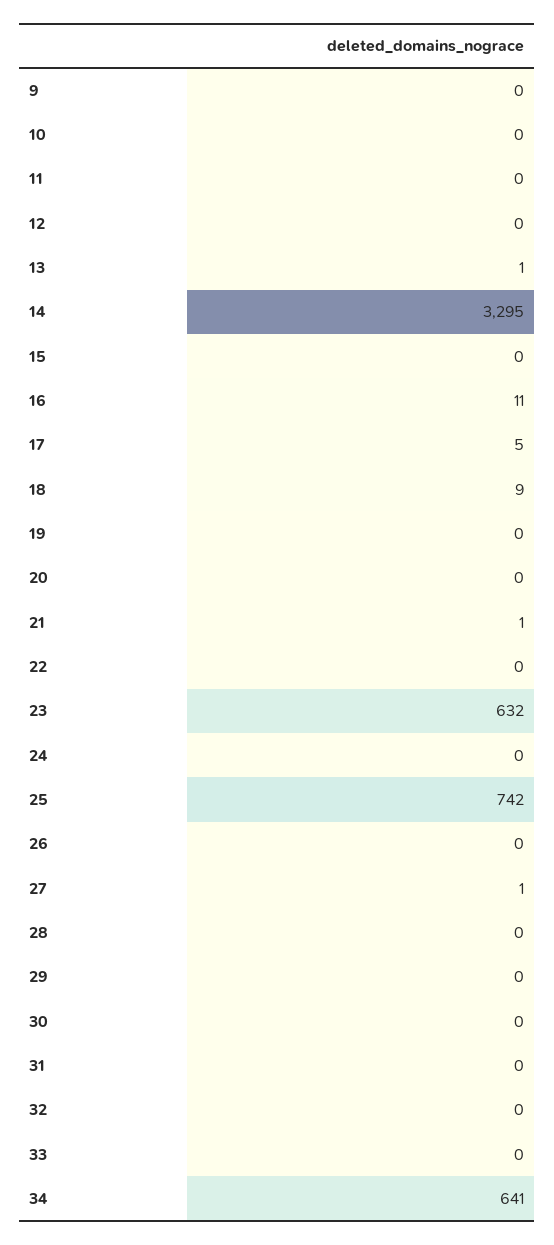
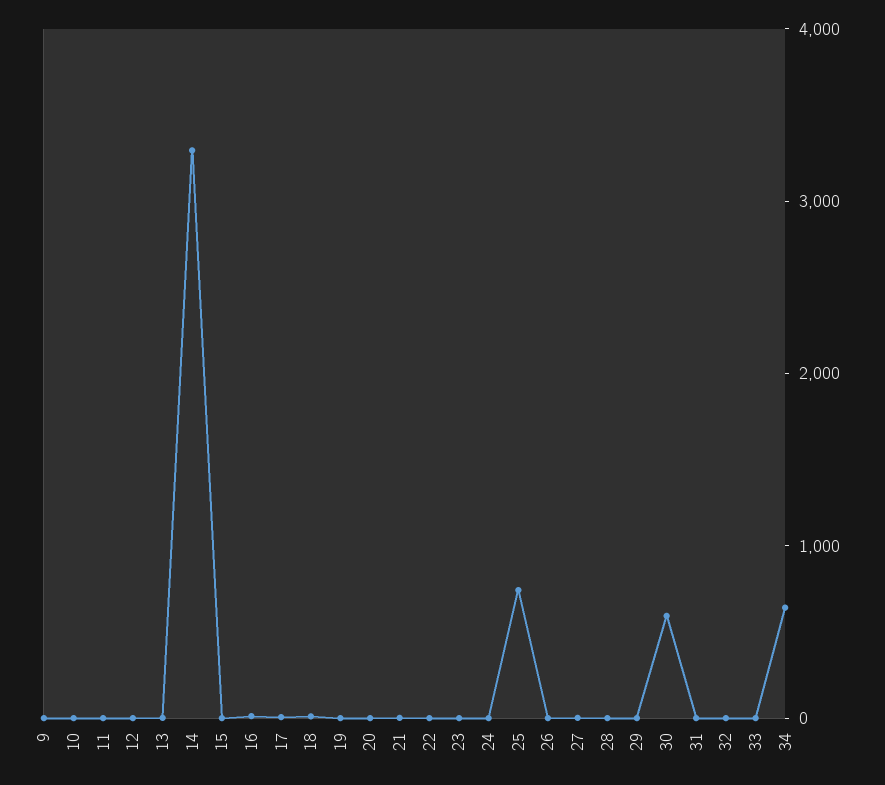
23: 632 -> 0
30: 0 -> 600

